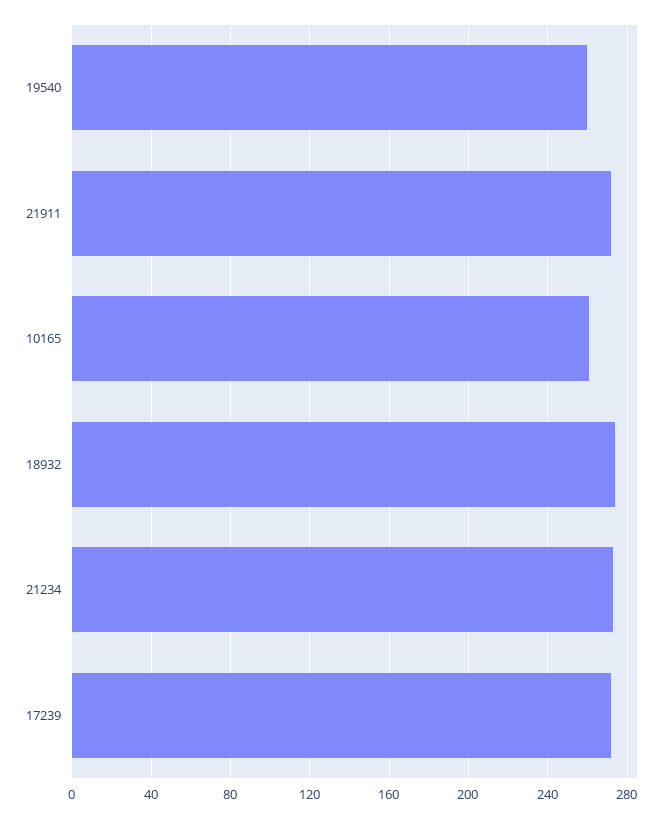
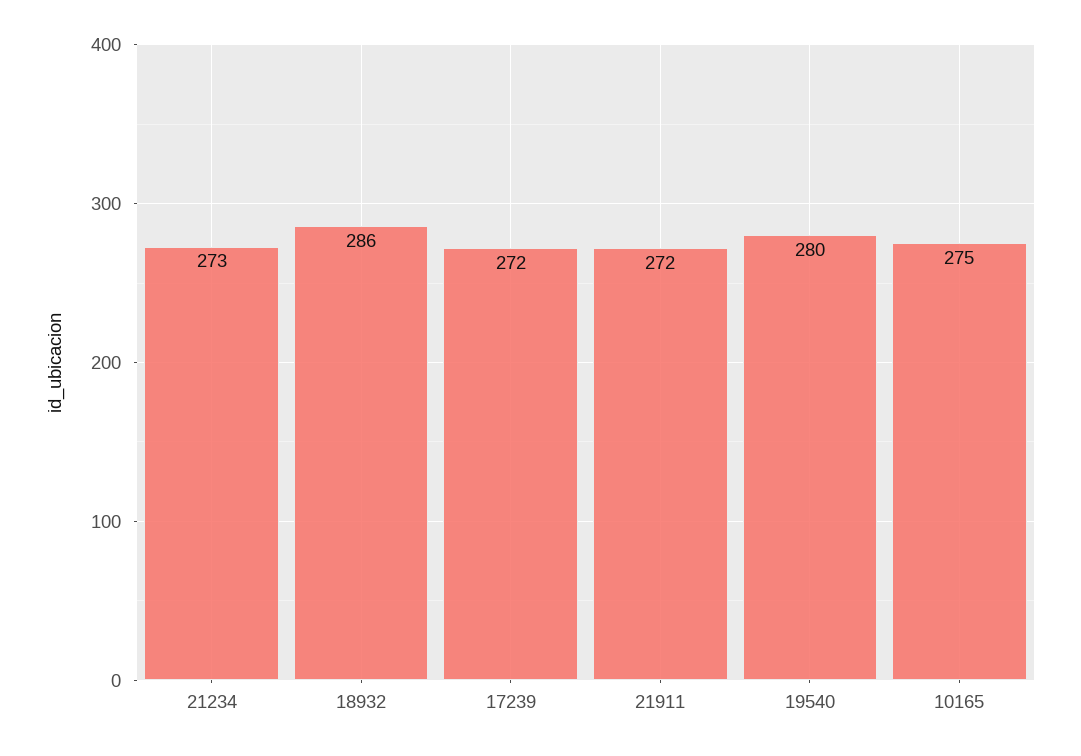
19540: 260 -> 280
10165: 260 -> 275
18932: 275 -> 286

